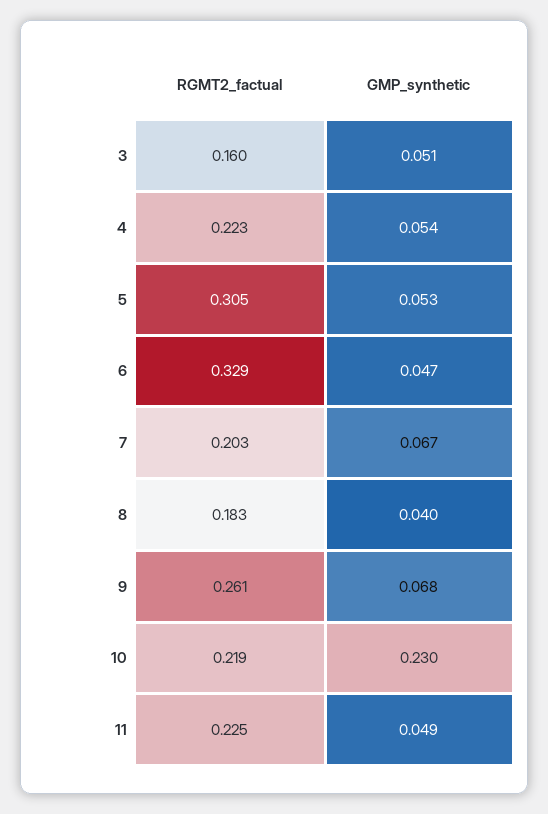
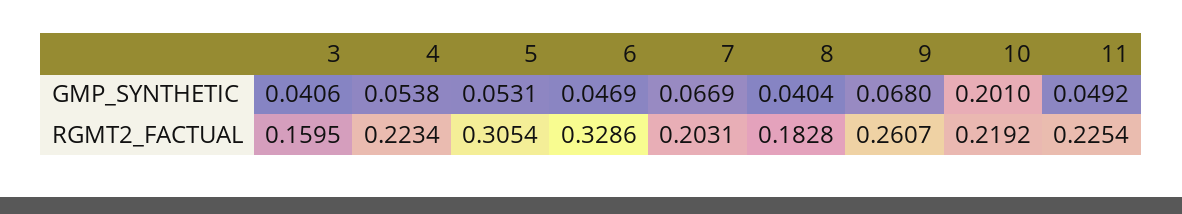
GMP_synthetic, 3: 0.051 -> 0.0406
GMP_synthetic, 10: 0.23 -> 0.201

